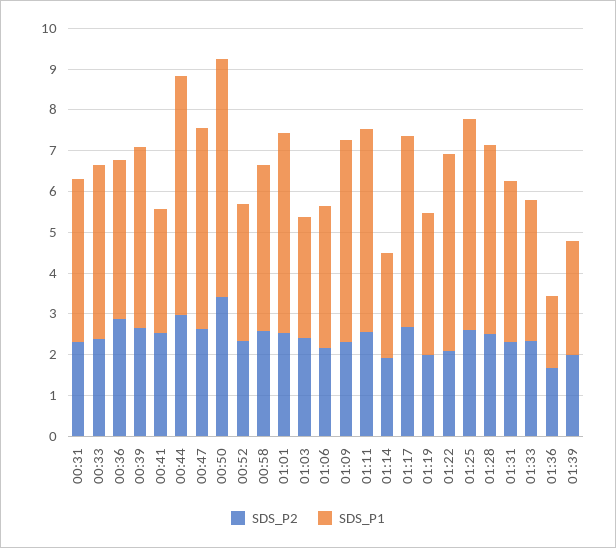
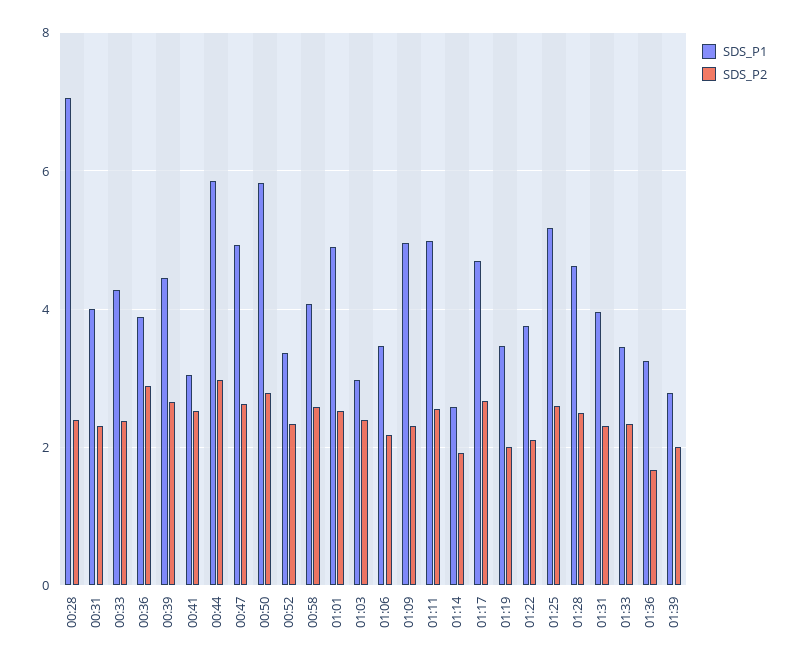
SDS_P2, 00:50: 3.4 -> 2.8
SDS_P1, 01:22: 4.8 -> 3.8
SDS_P1, 01:36: 1.8 -> 3.2
SDS_P1, 00:28: none -> 7
SDS_P2, 00:28: none -> 2.4

